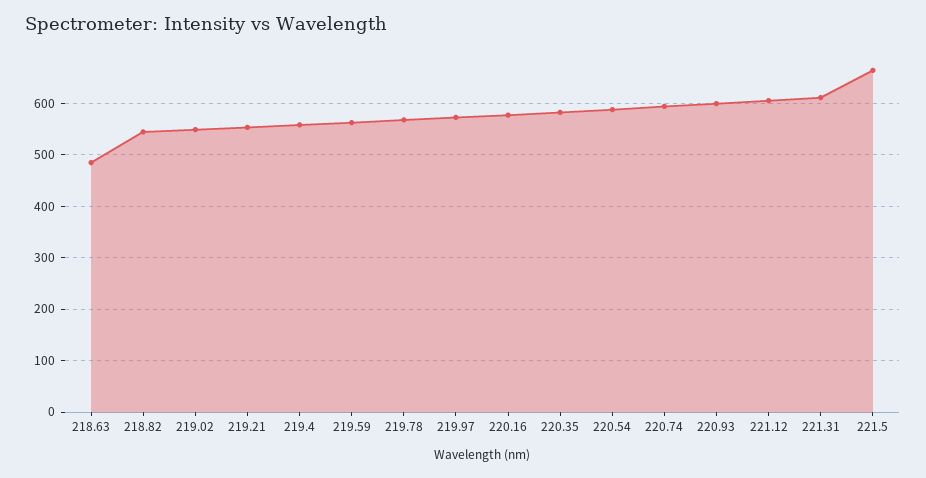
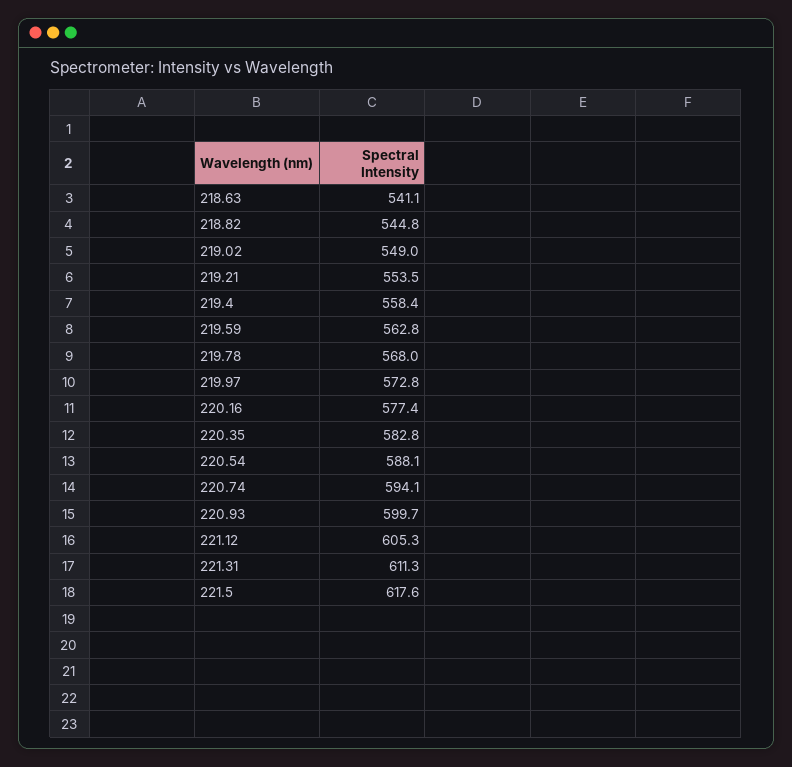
218.63: 480 -> 541.1
221.5: 660 -> 617.6

